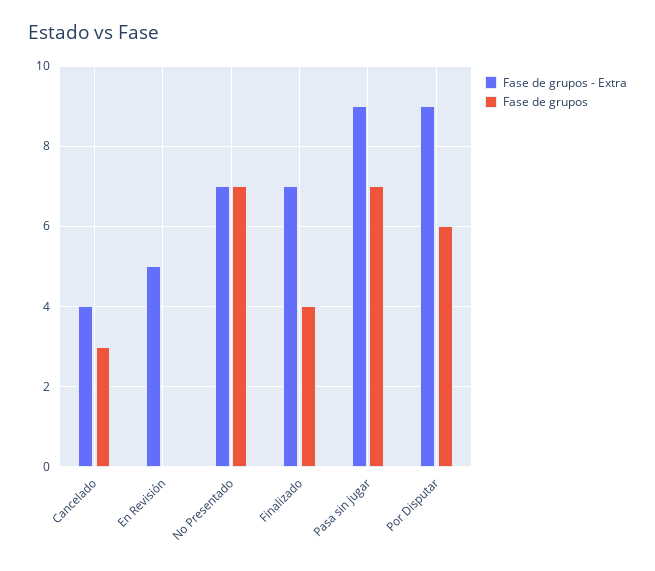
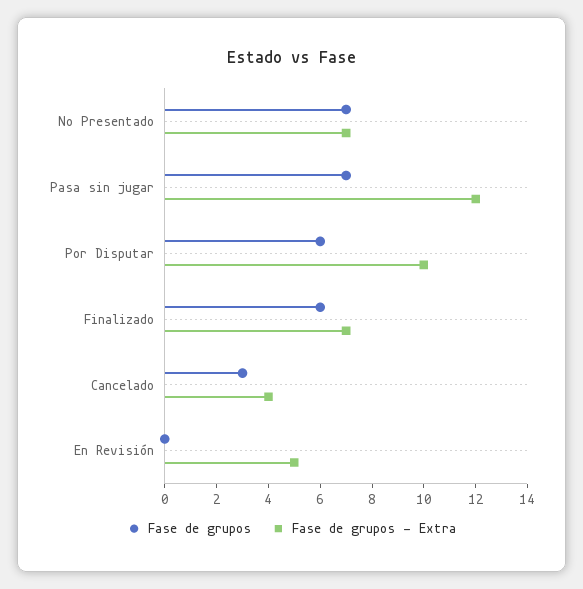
Fase de grupos, Finalizado: 4 -> 6
Fase de grupos - Extra, Pasa sin jugar: 9 -> 12
Fase de grupos - Extra, Por Disputar: 9 -> 10

